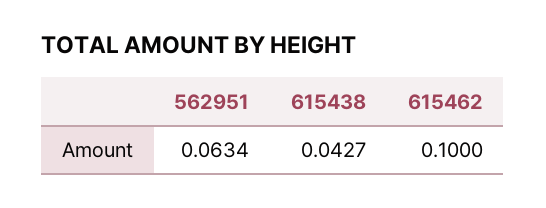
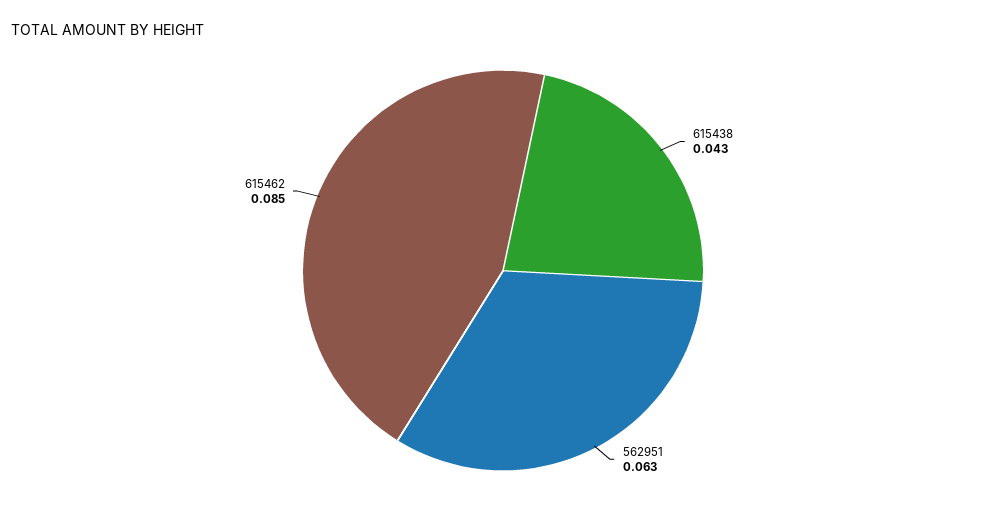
615462: 0.1 -> 0.085

